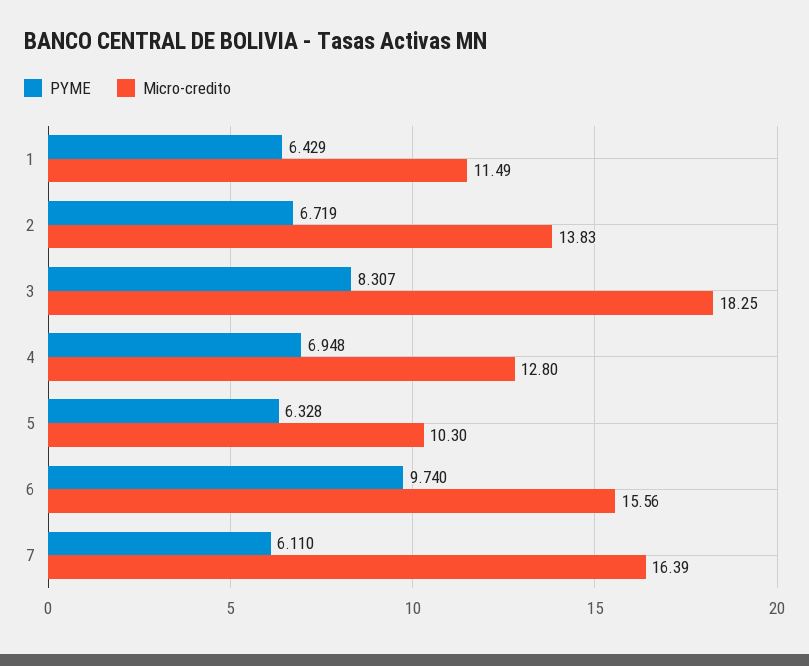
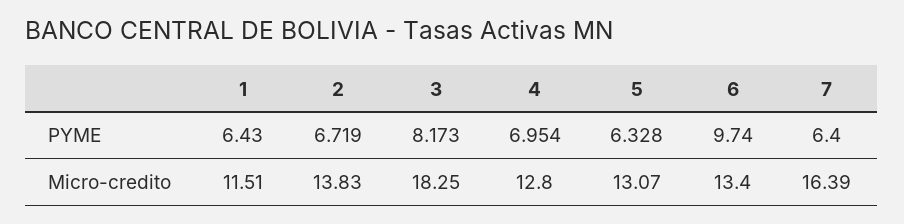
PYME, 1: 6.429 -> 6.43
Micro-credito, 1: 11.49 -> 11.51
PYME, 3: 8.307 -> 8.173
PYME, 4: 6.948 -> 6.954
Micro-credito, 5: 10.3 -> 13.07
Micro-credito, 6: 15.56 -> 13.4
PYME, 7: 6.11 -> 6.4

